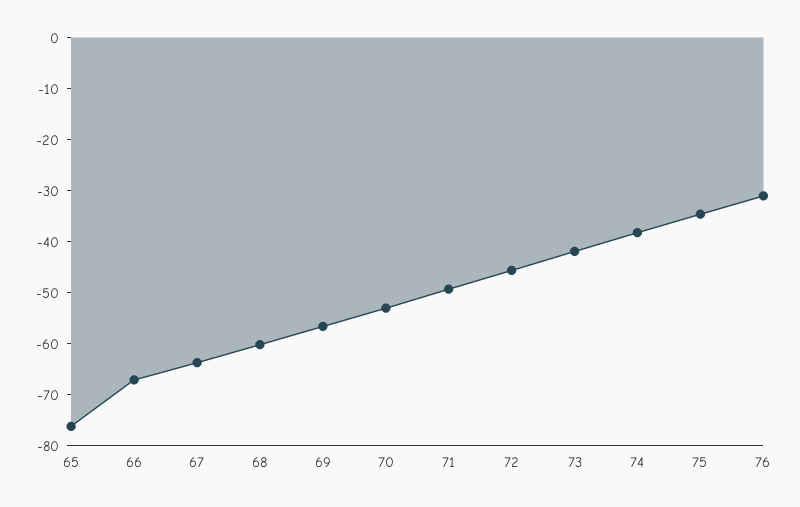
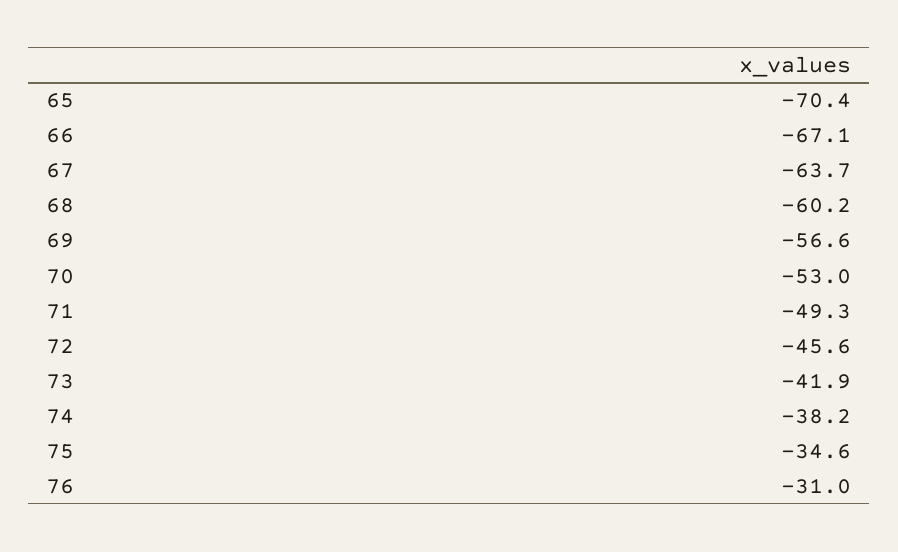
65: -76 -> -70.4

